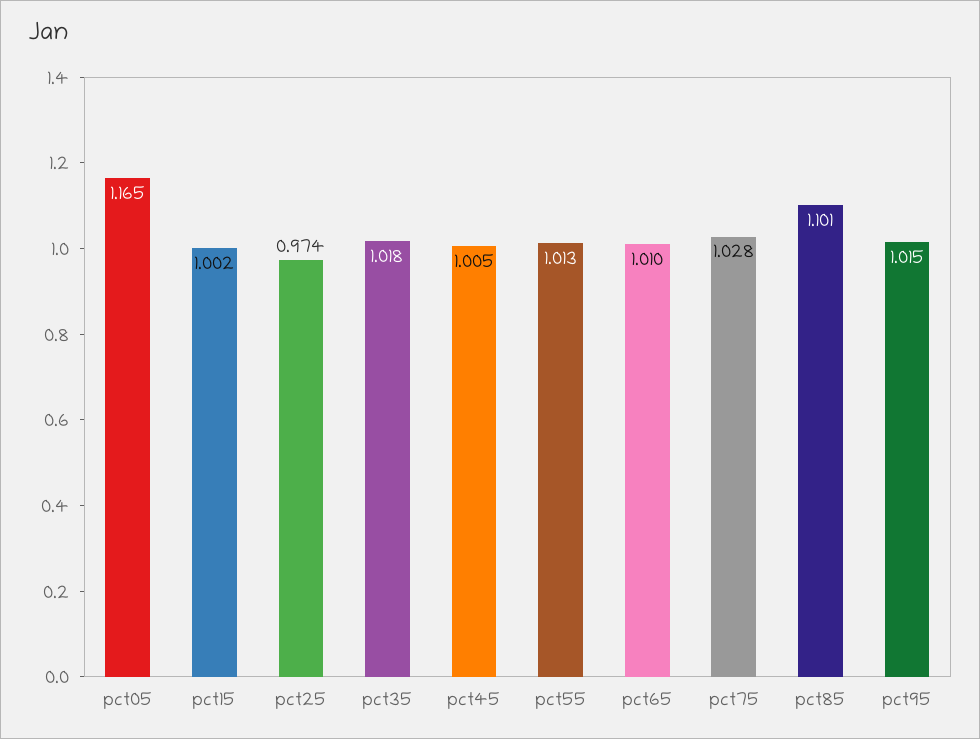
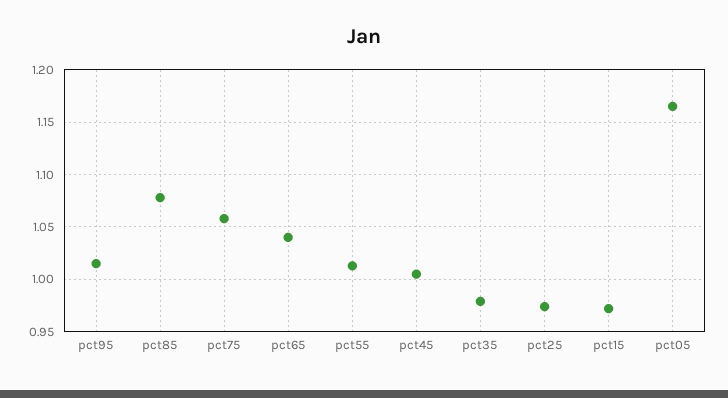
pct15: 1.002 -> 0.97
pct35: 1.018 -> 0.98
pct65: 1.01 -> 1.04
pct75: 1.028 -> 1.06
pct85: 1.101 -> 1.08

